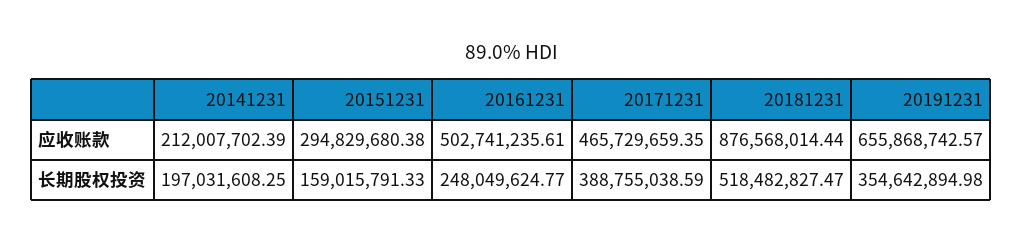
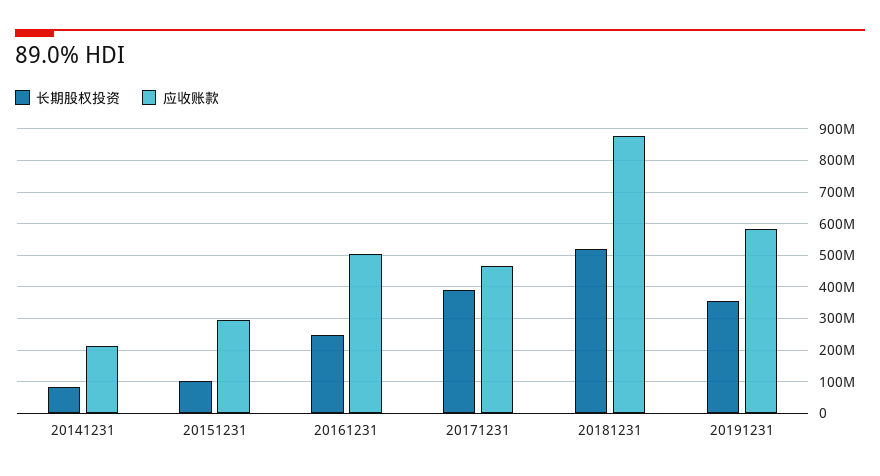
应收账款, 20191231: 655868742.57 -> 580000000
长期股权投资, 20141231: 197031608.25 -> 80000000
长期股权投资, 20151231: 159015791.33 -> 100000000

